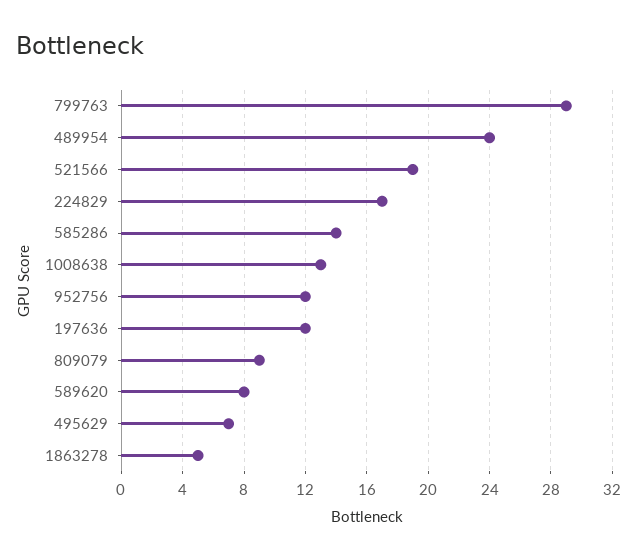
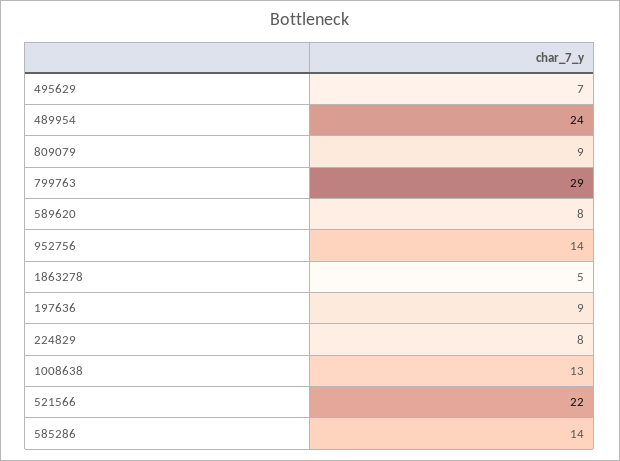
521566: 19 -> 22
224829: 17 -> 8
952756: 12 -> 14
197636: 12 -> 9

